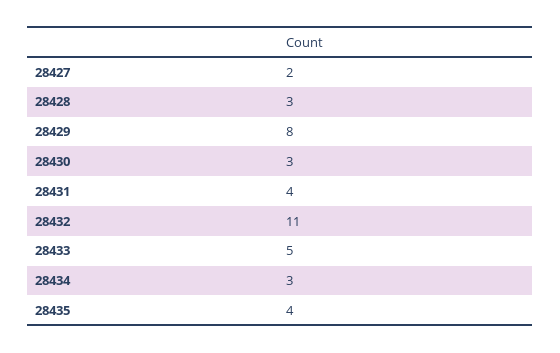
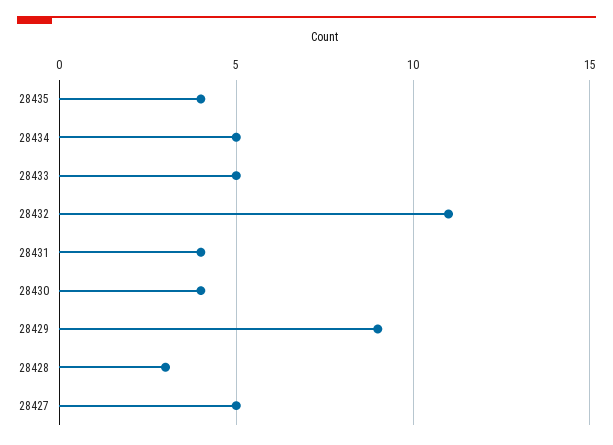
28427: 2 -> 5
28429: 8 -> 9
28430: 3 -> 4
28434: 3 -> 5

